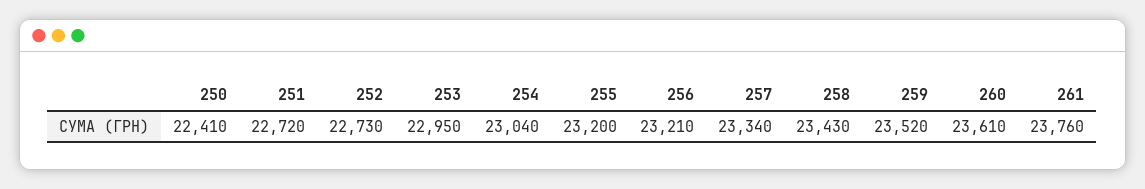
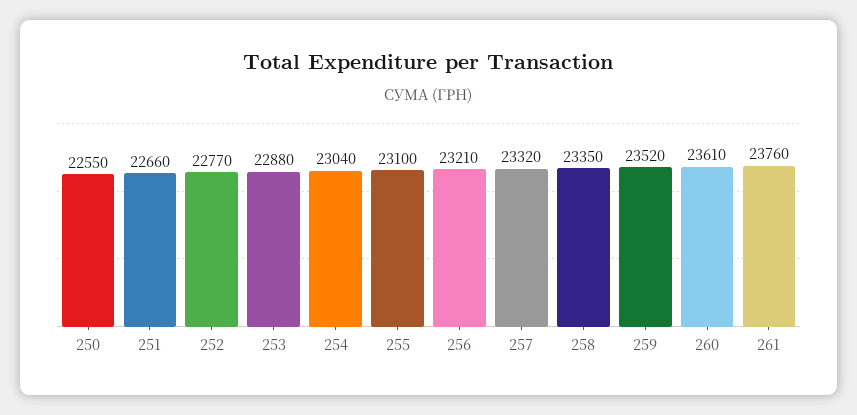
250: 22410 -> 22550
251: 22720 -> 22660
252: 22730 -> 22770
253: 22950 -> 22880
255: 23200 -> 23100
257: 23340 -> 23320
258: 23430 -> 23350

